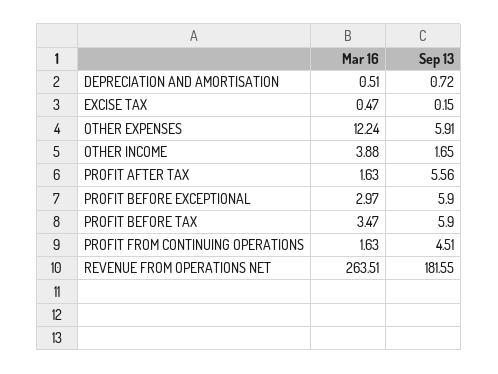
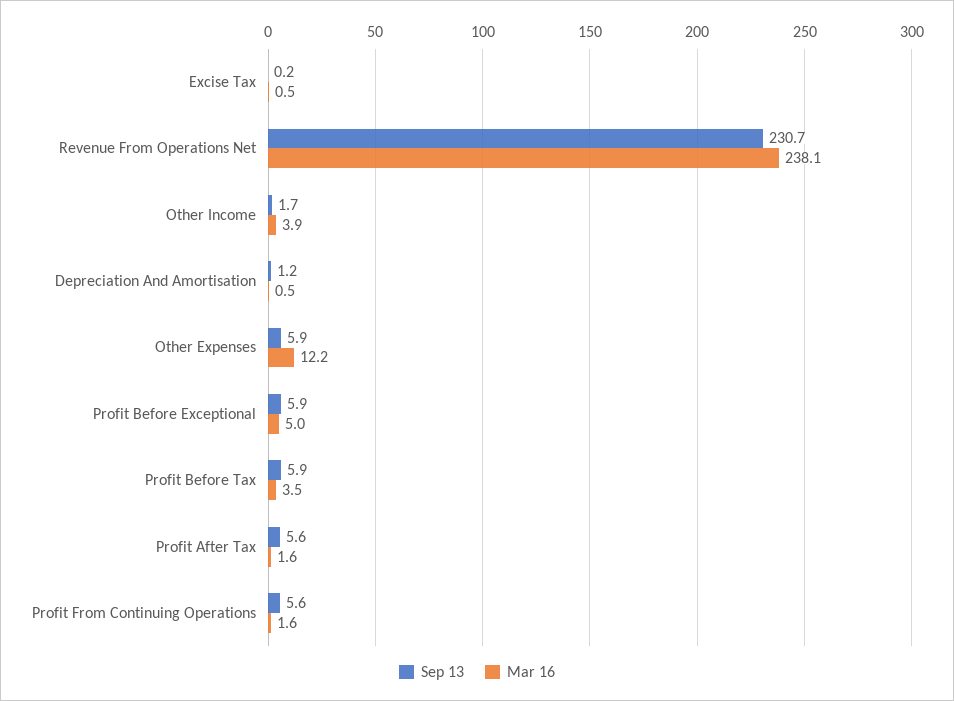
Sep 13, DEPRECIATION AND AMORTISATION: 0.72 -> 1.2
Mar 16, PROFIT BEFORE EXCEPTIONAL: 2.97 -> 5
Sep 13, PROFIT FROM CONTINUING OPERATIONS: 4.51 -> 5.6
Mar 16, REVENUE FROM OPERATIONS NET: 263.51 -> 238.1
Sep 13, REVENUE FROM OPERATIONS NET: 181.55 -> 230.7

